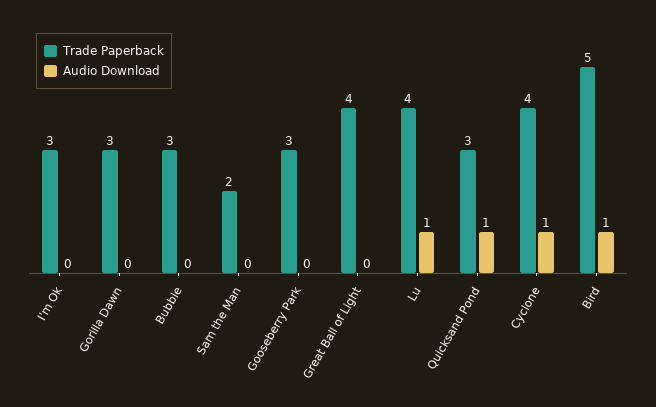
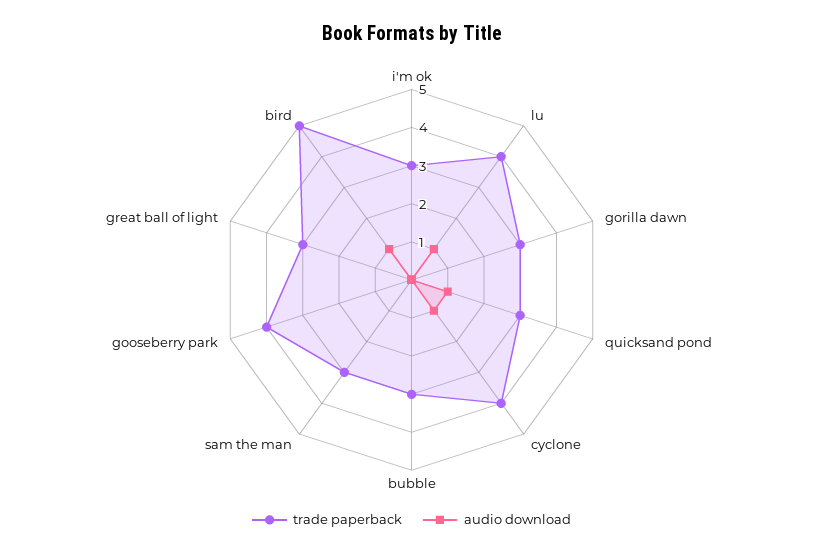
Trade Paperback, Sam the Man: 2 -> 3
Trade Paperback, Gooseberry Park: 3 -> 4
Trade Paperback, Great Ball of Light: 4 -> 3

